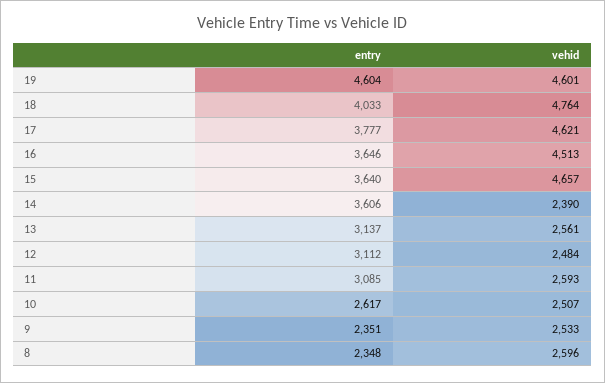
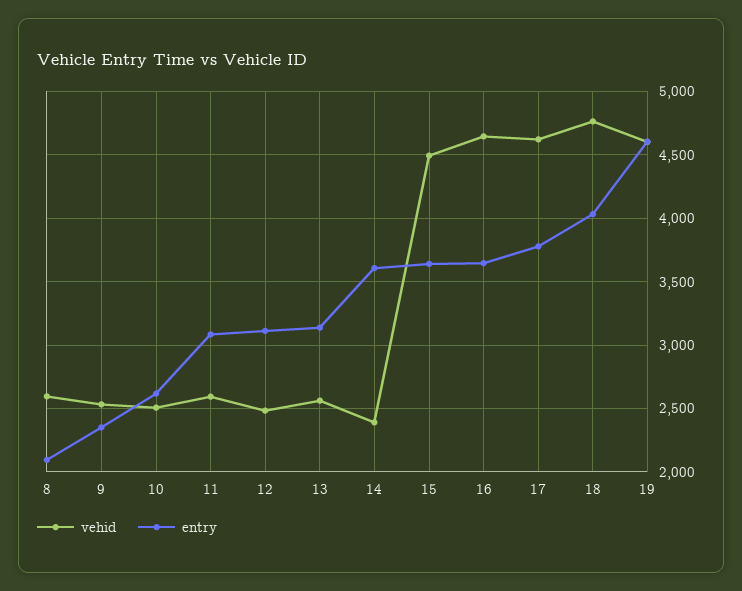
vehid, 16: 4513 -> 4650
vehid, 15: 4657 -> 4500
entry, 8: 2348 -> 2100

